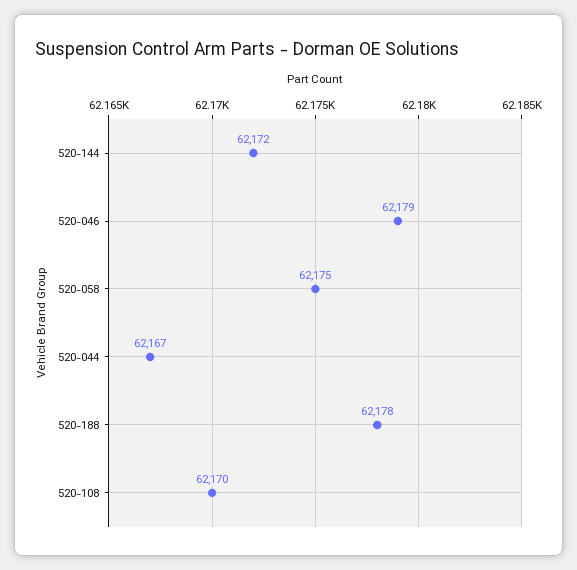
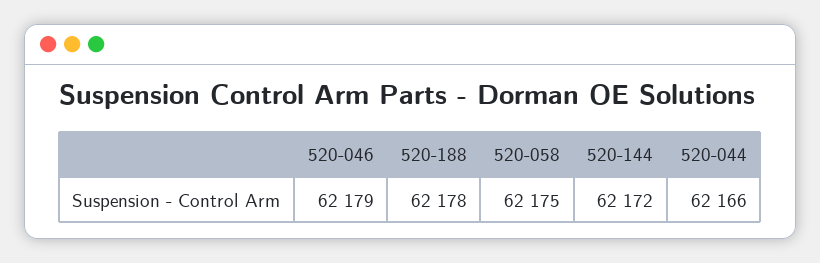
520-044: 62167 -> 62166
520-108: 62170 -> none

